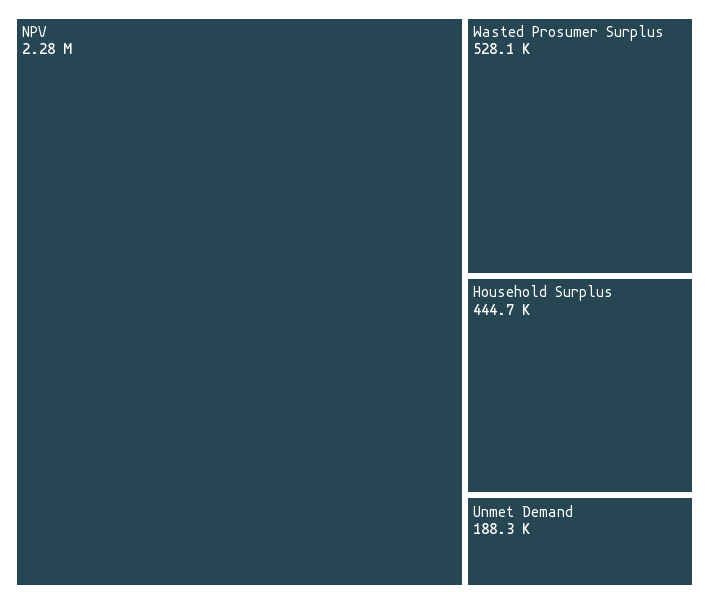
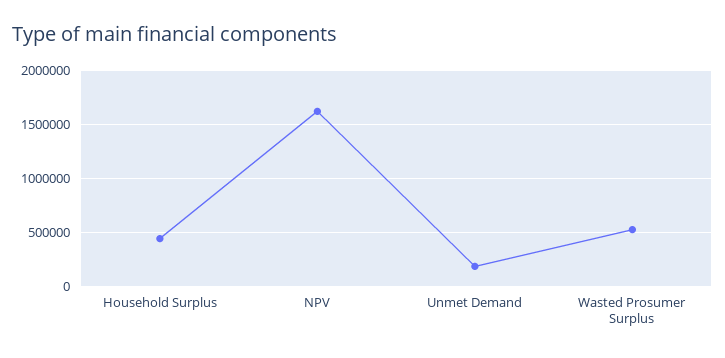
NPV: 2280000 -> 1600000

